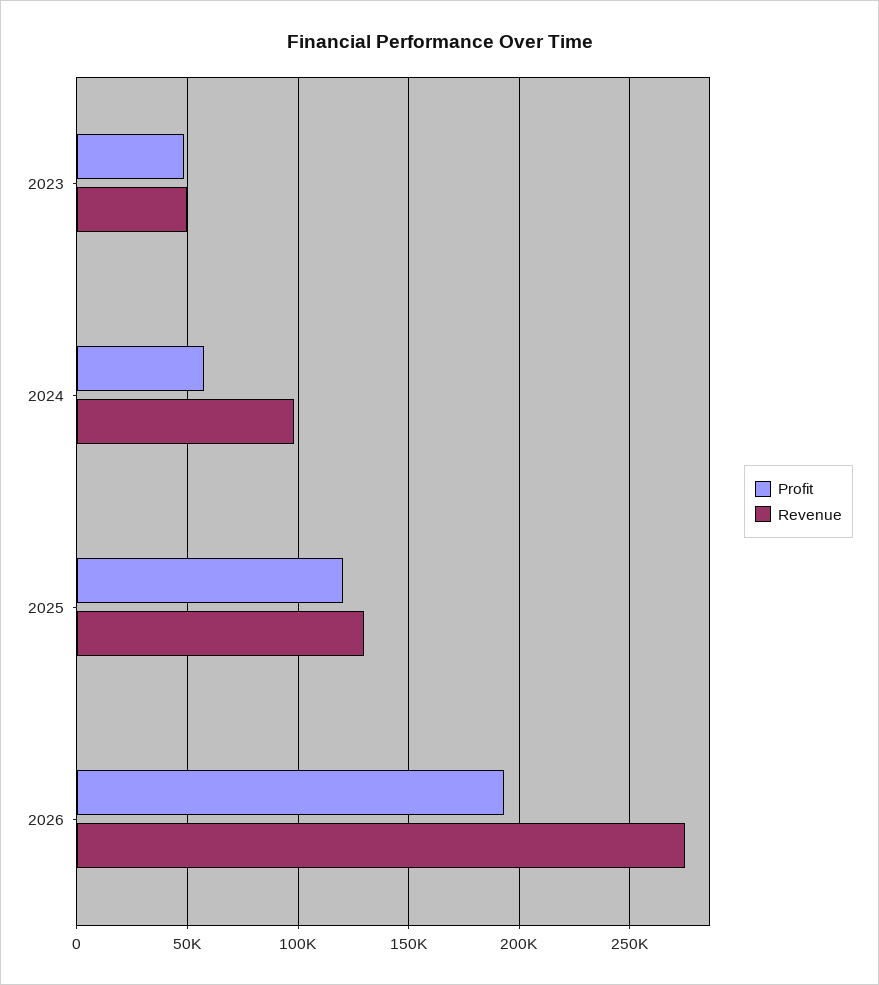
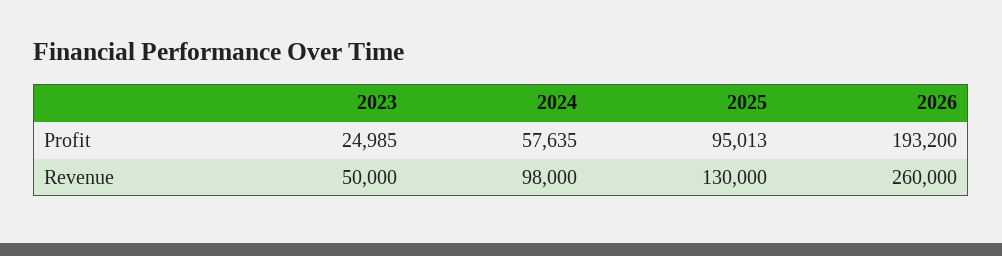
Profit, 2023: 50000 -> 24985
Profit, 2025: 120000 -> 95013
Revenue, 2026: 275000 -> 260000

